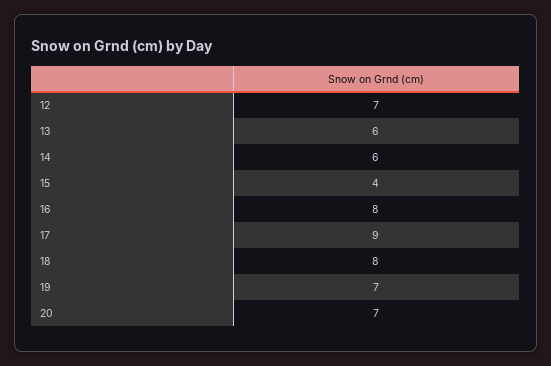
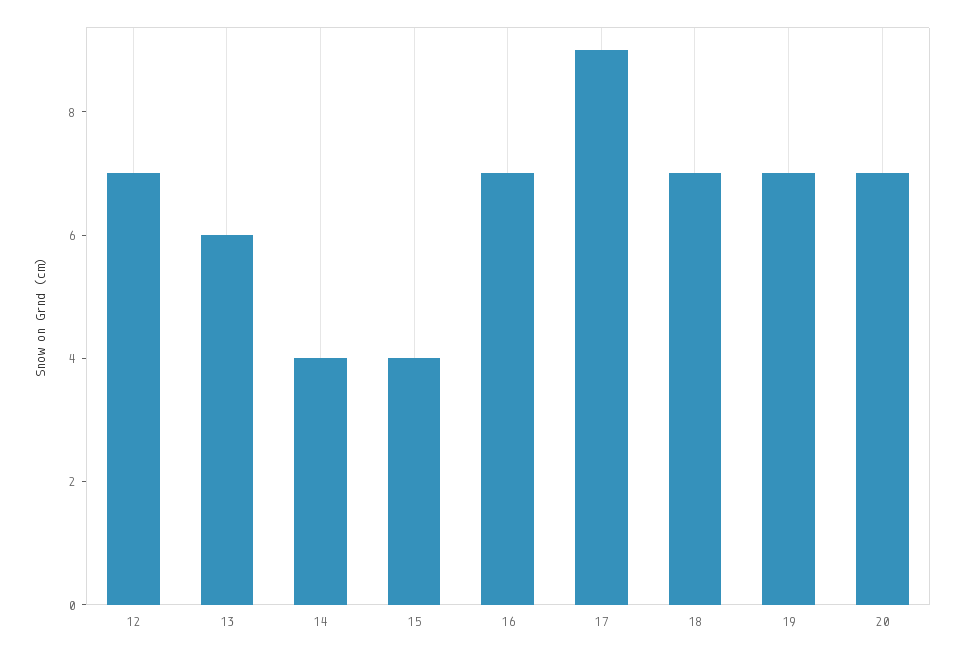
14: 6 -> 4
16: 8 -> 7
18: 8 -> 7

